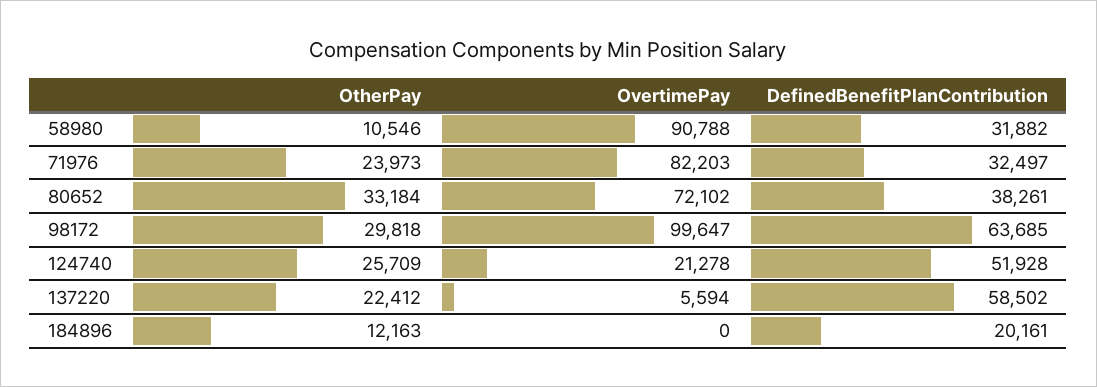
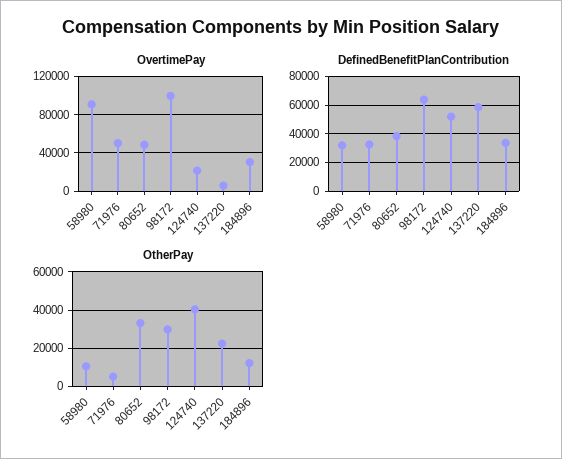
OtherPay, 71976: 23973 -> 5000
OvertimePay, 71976: 82203 -> 50000
OvertimePay, 80652: 72102 -> 50000
OtherPay, 124740: 25709 -> 40000
OvertimePay, 184896: 0 -> 30000
DefinedBenefitPlanContribution, 184896: 20161 -> 35000

